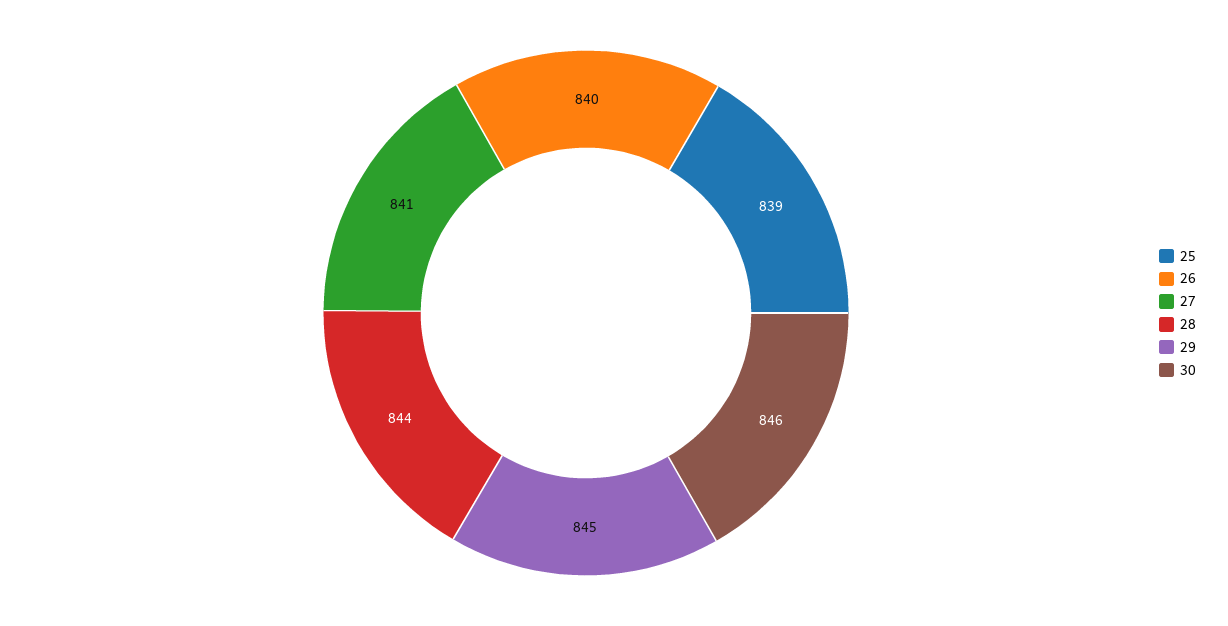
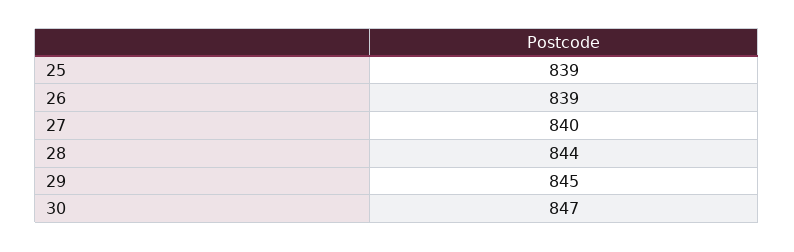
26: 840 -> 839
27: 841 -> 840
30: 846 -> 847

